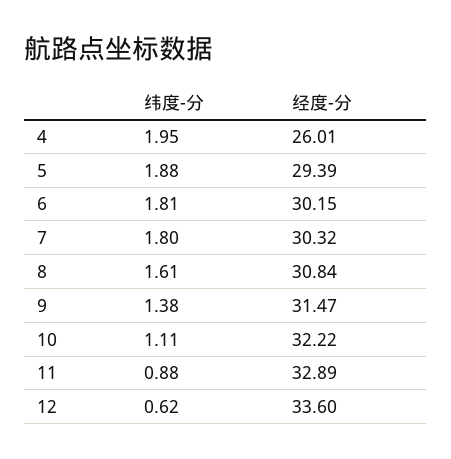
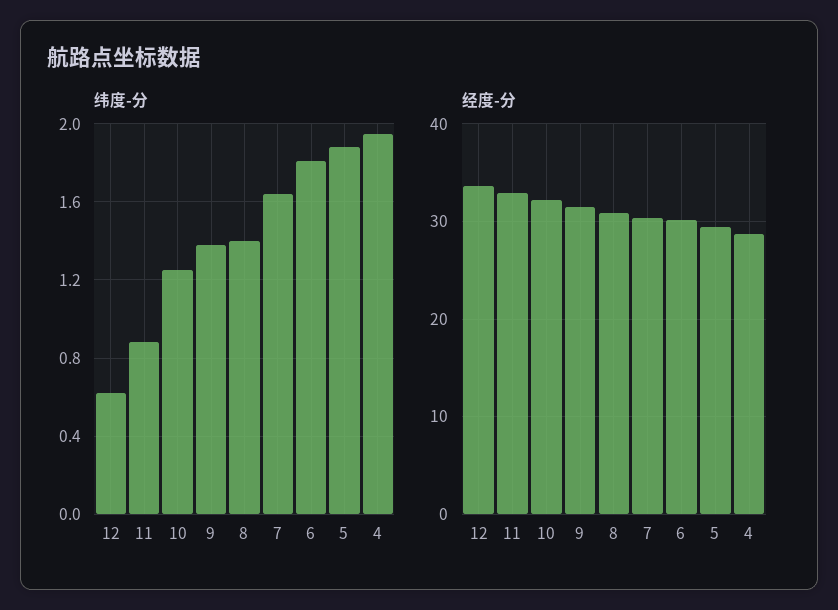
经度-分, 4: 26.01 -> 29
纬度-分, 7: 1.8 -> 1.65
纬度-分, 8: 1.61 -> 1.4
纬度-分, 10: 1.11 -> 1.25

